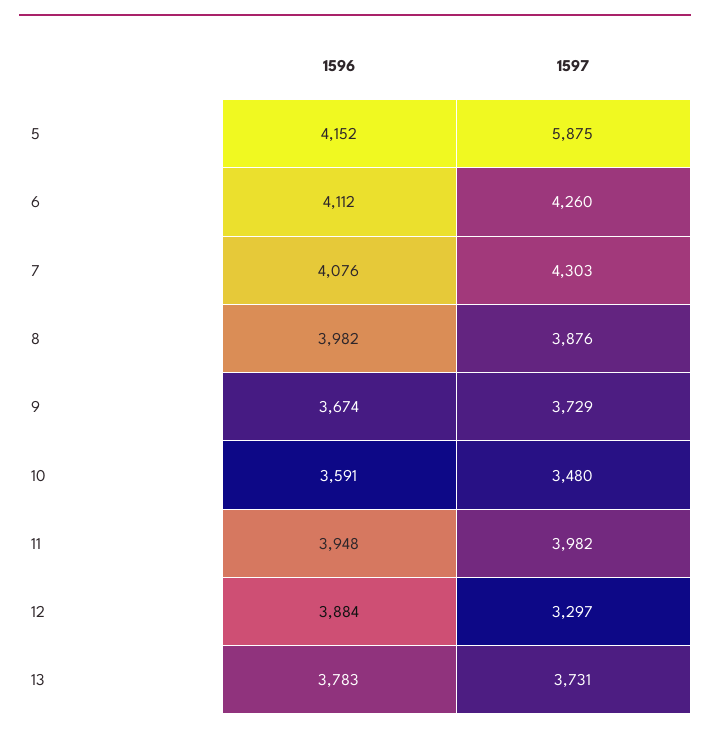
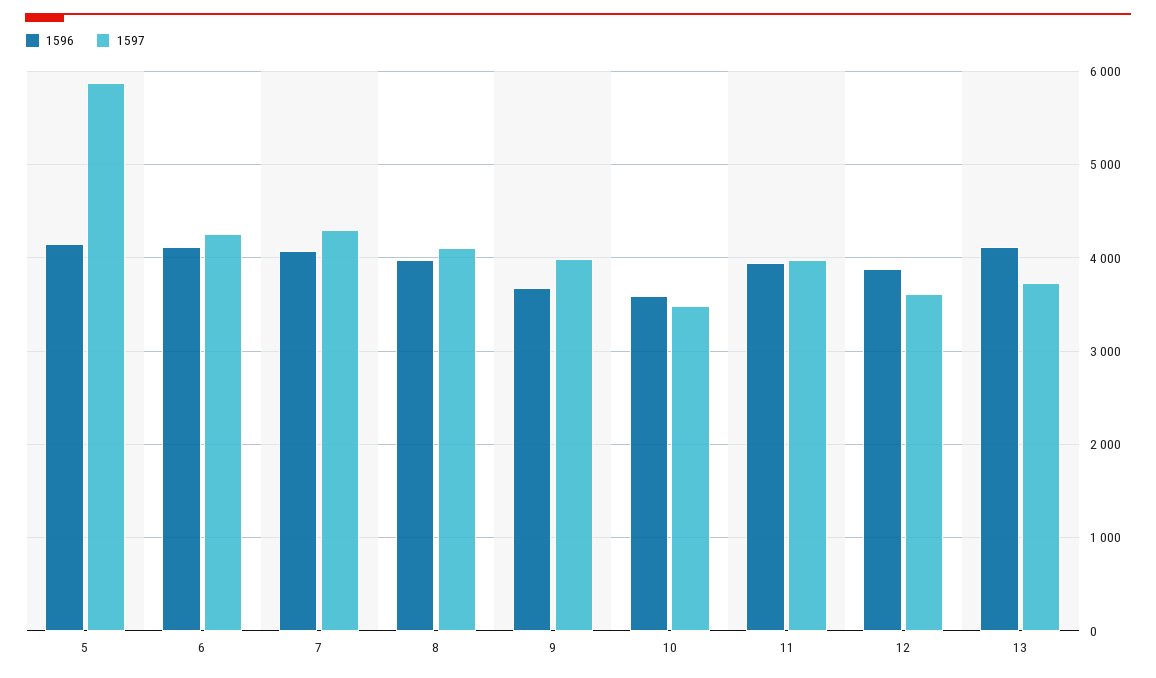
1597, 8: 3876 -> 4100
1597, 9: 3729 -> 4000
1597, 12: 3297 -> 3600
1596, 13: 3783 -> 4100

